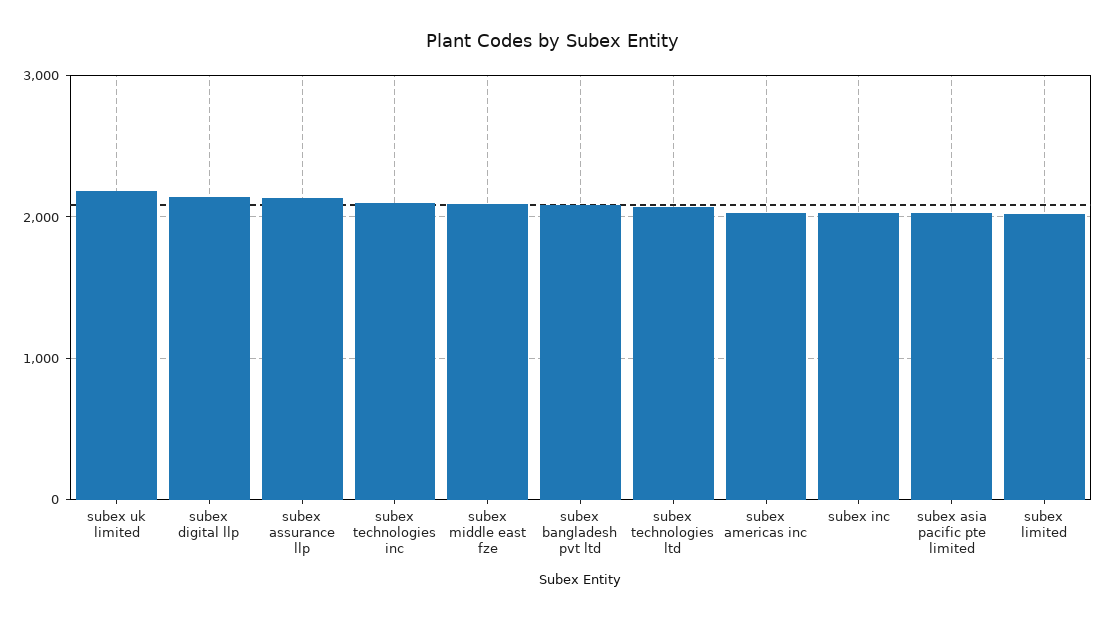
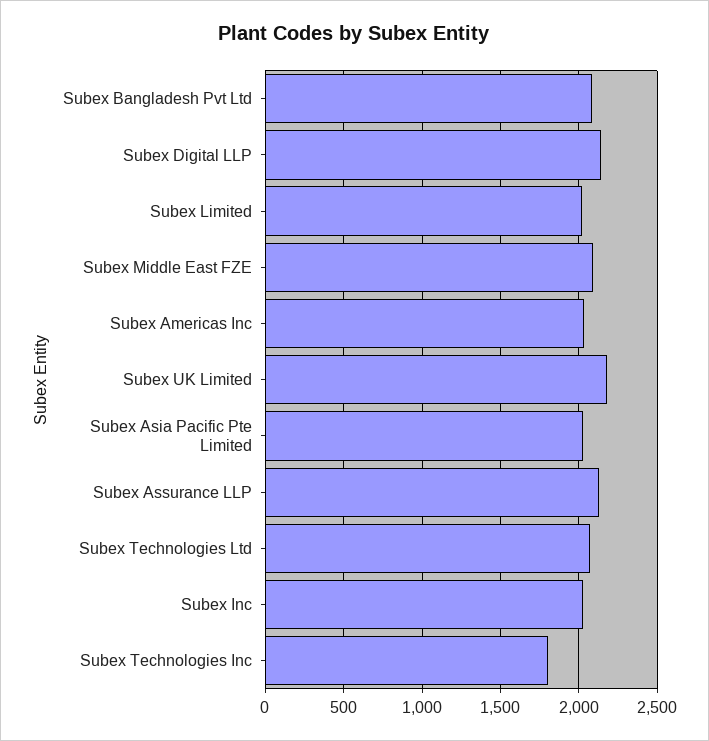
subex technologies inc: 2100 -> 1800

